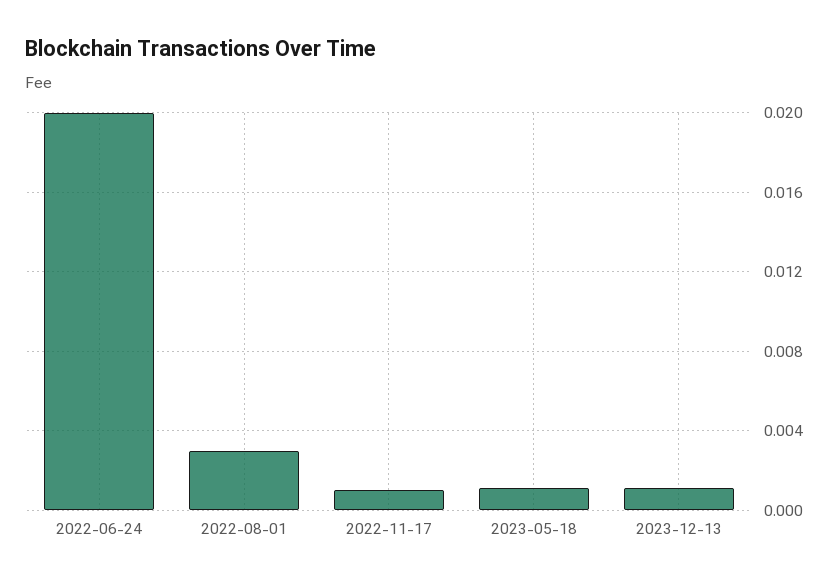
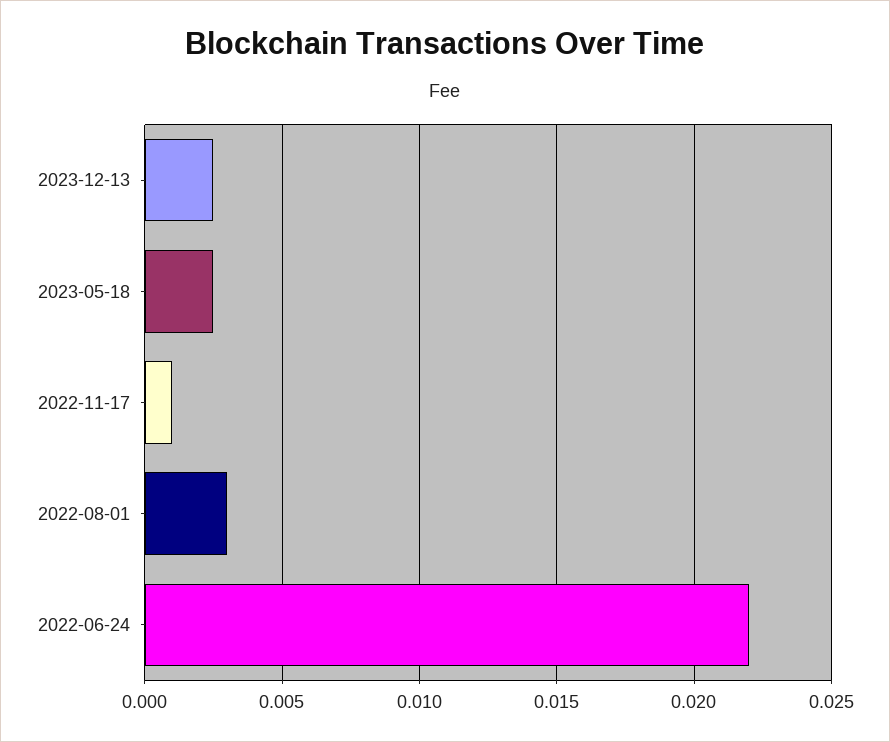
2022-06-24: 0.02 -> 0.022
2023-05-18: 0.001 -> 0.0025
2023-12-13: 0.001 -> 0.0025

